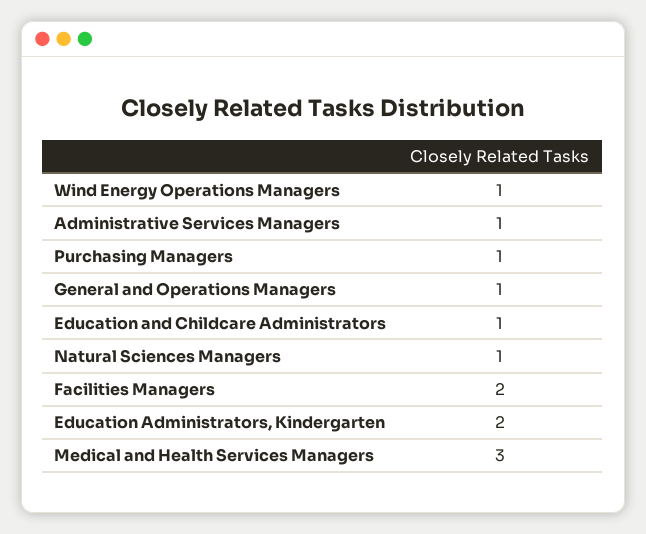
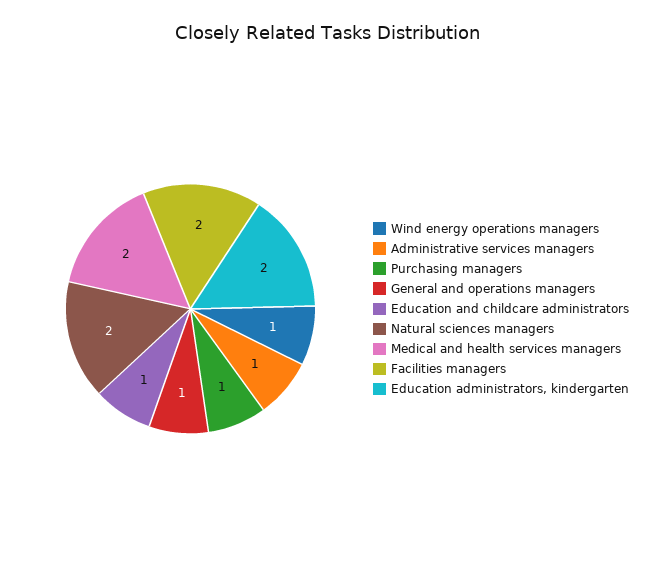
Natural Sciences Managers: 1 -> 2
Medical and Health Services Managers: 3 -> 2

